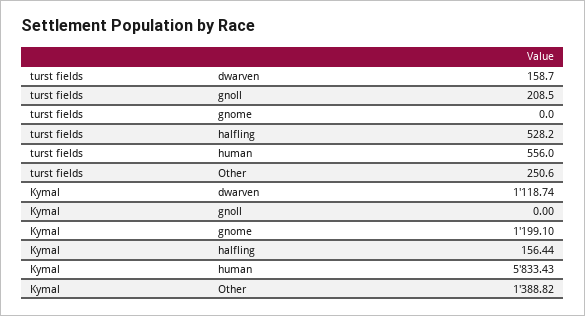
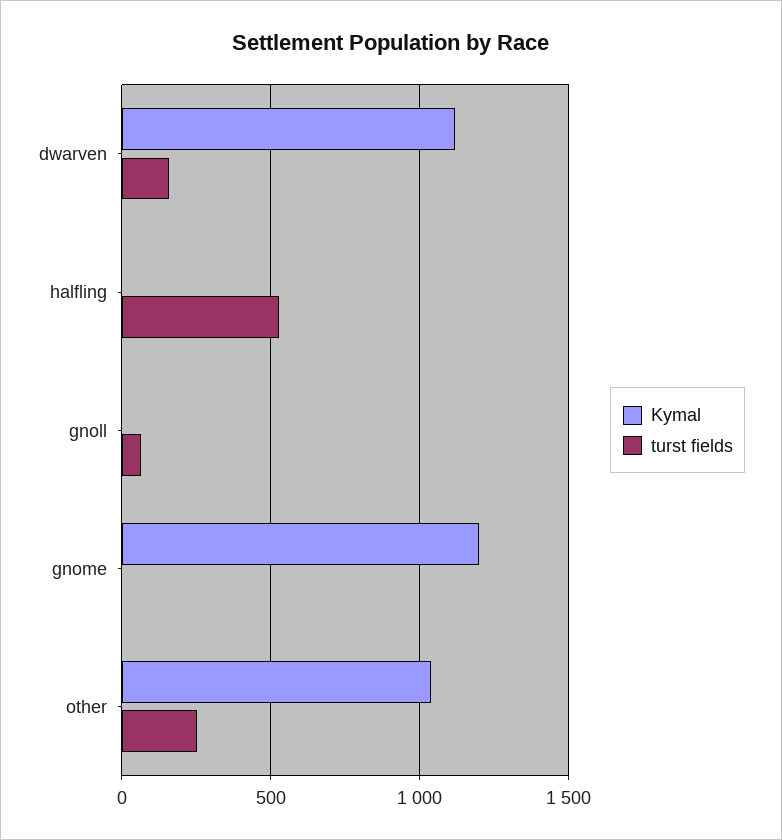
turst fields, gnoll: 208.5 -> 50
turst fields, human: 556 -> none
Kymal, halfling: 156.44 -> 0
Kymal, human: 5833.43 -> none
Kymal, Other: 1388.82 -> 1050

